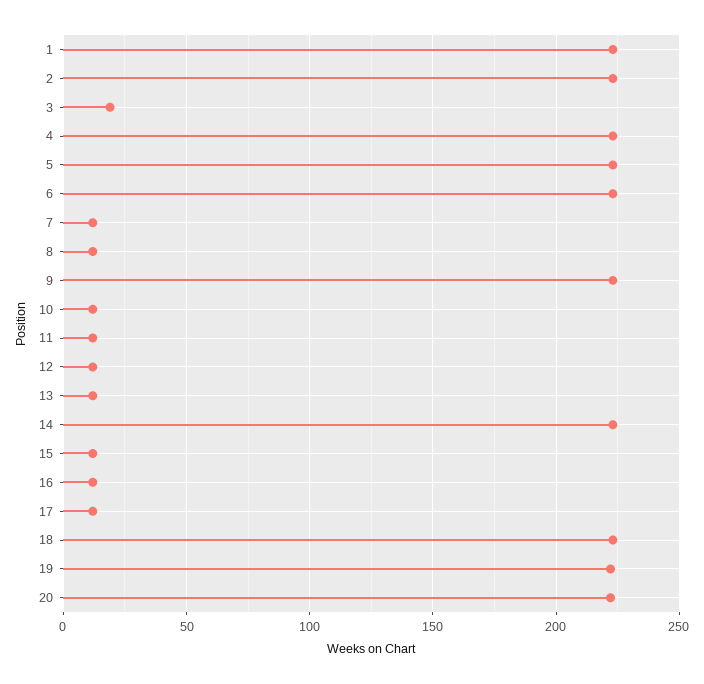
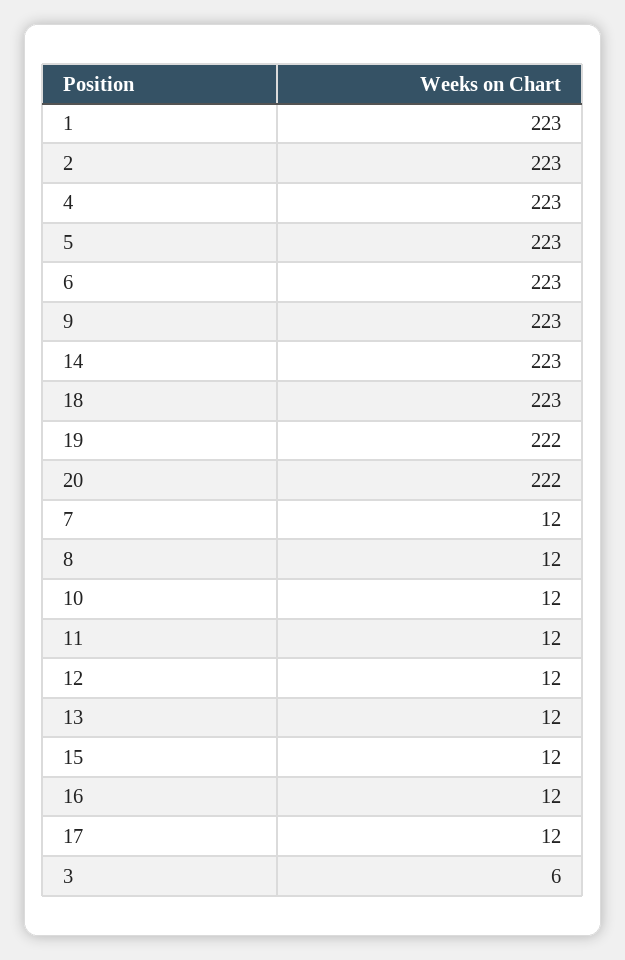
3: 20 -> 6

